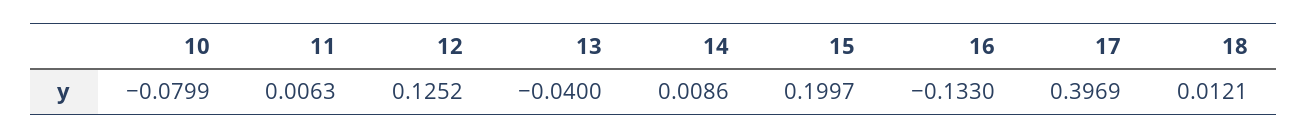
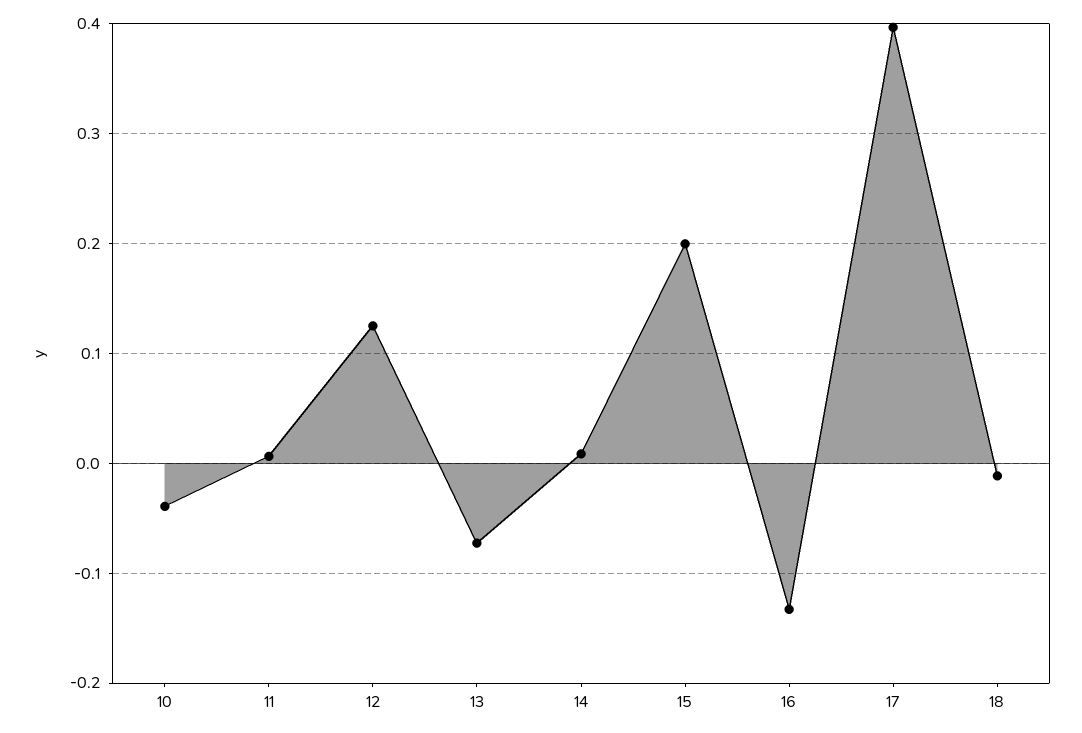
10: -0.0799 -> -0.04
13: -0.04 -> -0.07
18: 0.0121 -> -0.01

